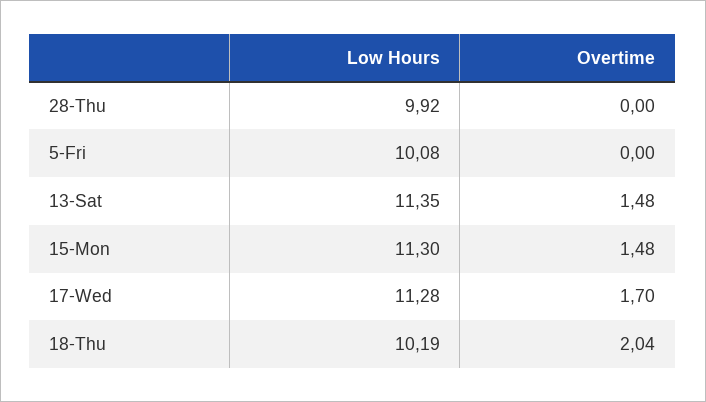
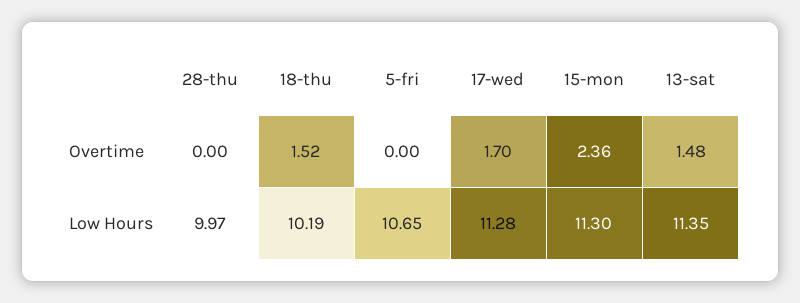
Low Hours, 28-Thu: 9.92 -> 9.97
Low Hours, 5-Fri: 10.08 -> 10.65
Overtime, 15-Mon: 1.48 -> 2.36
Overtime, 18-Thu: 2.04 -> 1.52

